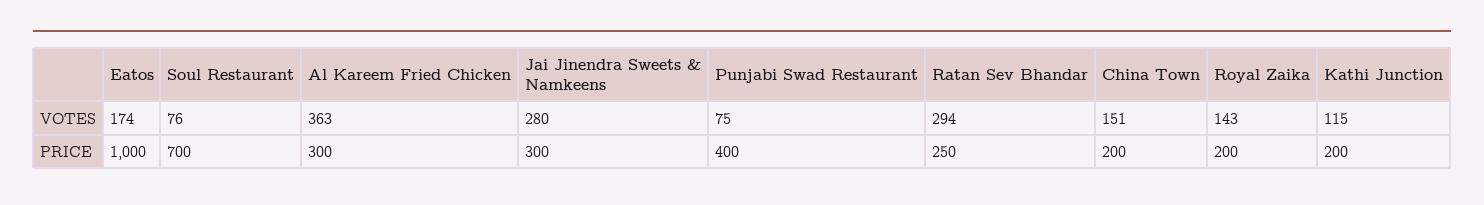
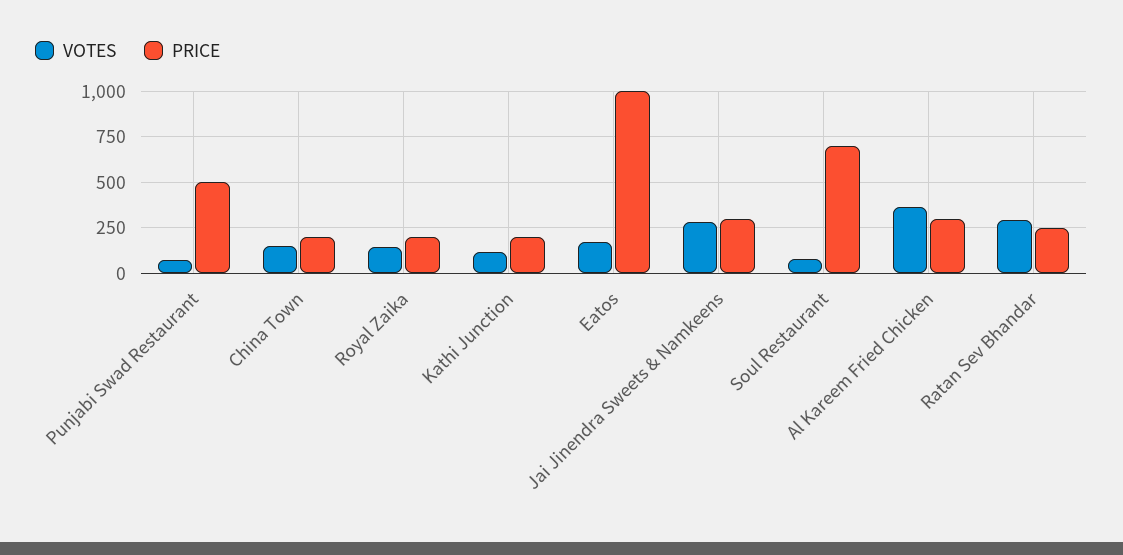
PRICE, Punjabi Swad Restaurant: 400 -> 500

